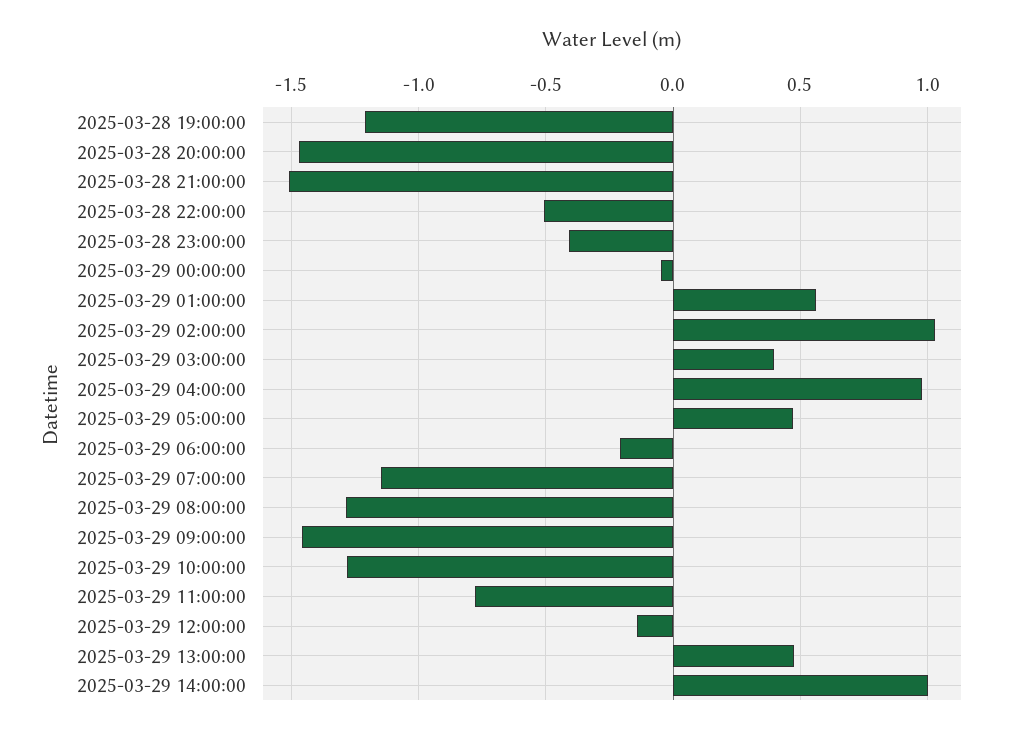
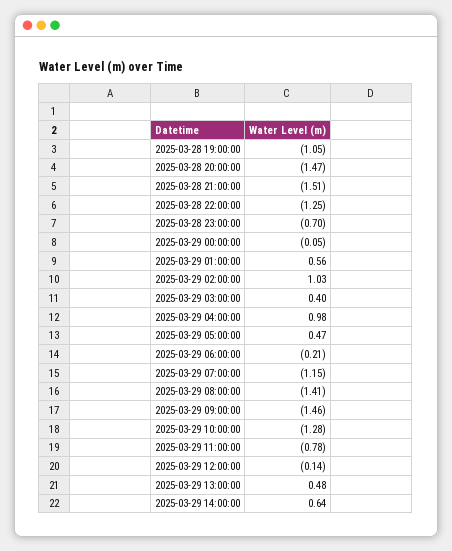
2025-03-28 19:00:00: -1.2 -> -1.05
2025-03-28 22:00:00: -0.5 -> -1.25
2025-03-28 23:00:00: -0.4 -> -0.7
2025-03-29 08:00:00: -1.3 -> -1.41
2025-03-29 14:00:00: 1 -> 0.64

